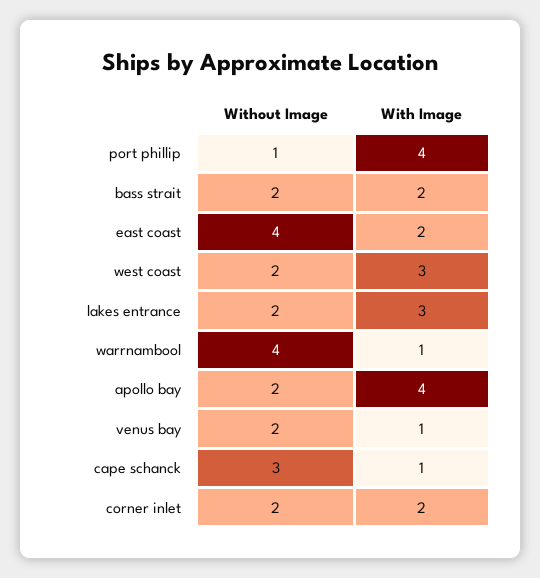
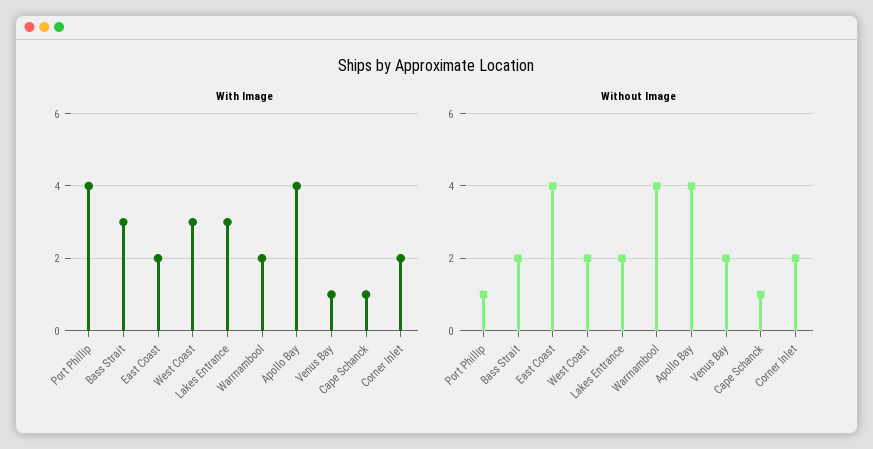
With Image, bass strait: 2 -> 3
With Image, warrnambool: 1 -> 2
Without Image, apollo bay: 2 -> 4
Without Image, cape schanck: 3 -> 1

